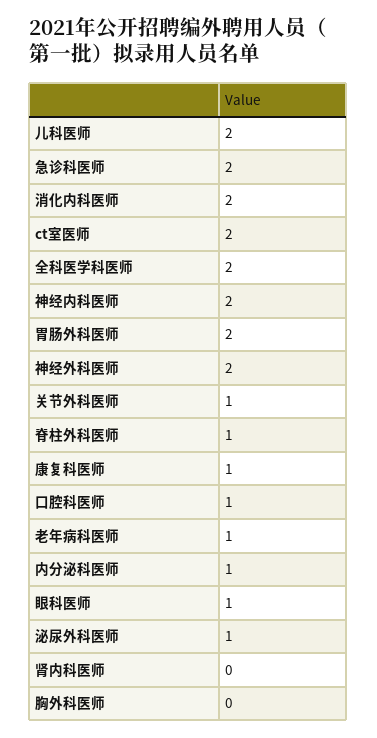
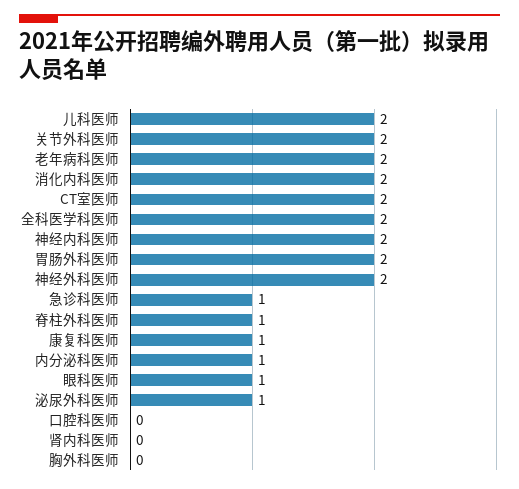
急诊科医师: 2 -> 1
关节外科医师: 1 -> 2
口腔科医师: 1 -> 0
老年病科医师: 1 -> 2

